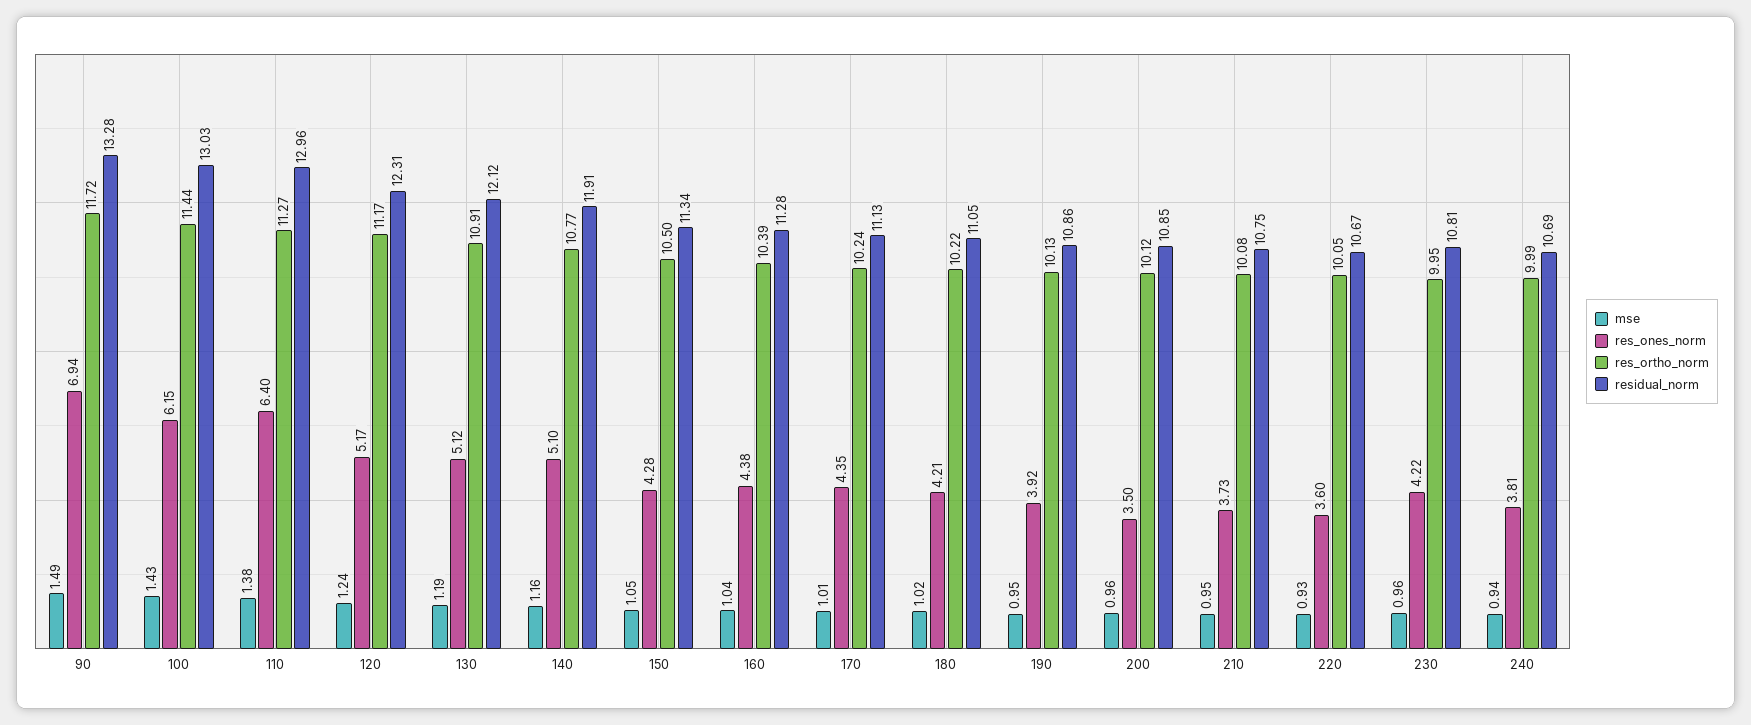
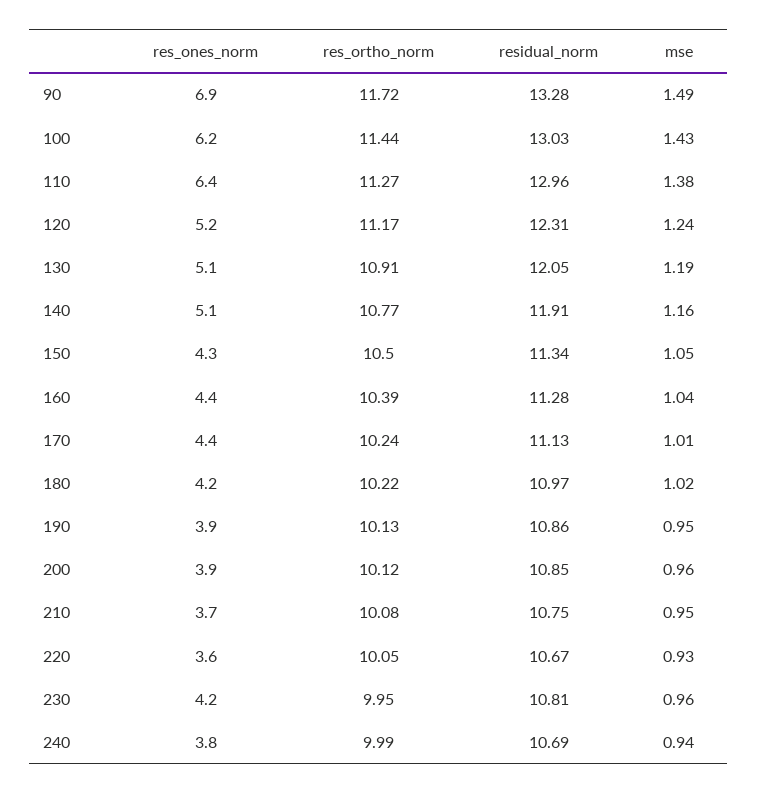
residual_norm, 130: 12.12 -> 12.05
residual_norm, 180: 11.05 -> 10.97
res_ones_norm, 200: 3.5 -> 3.9

